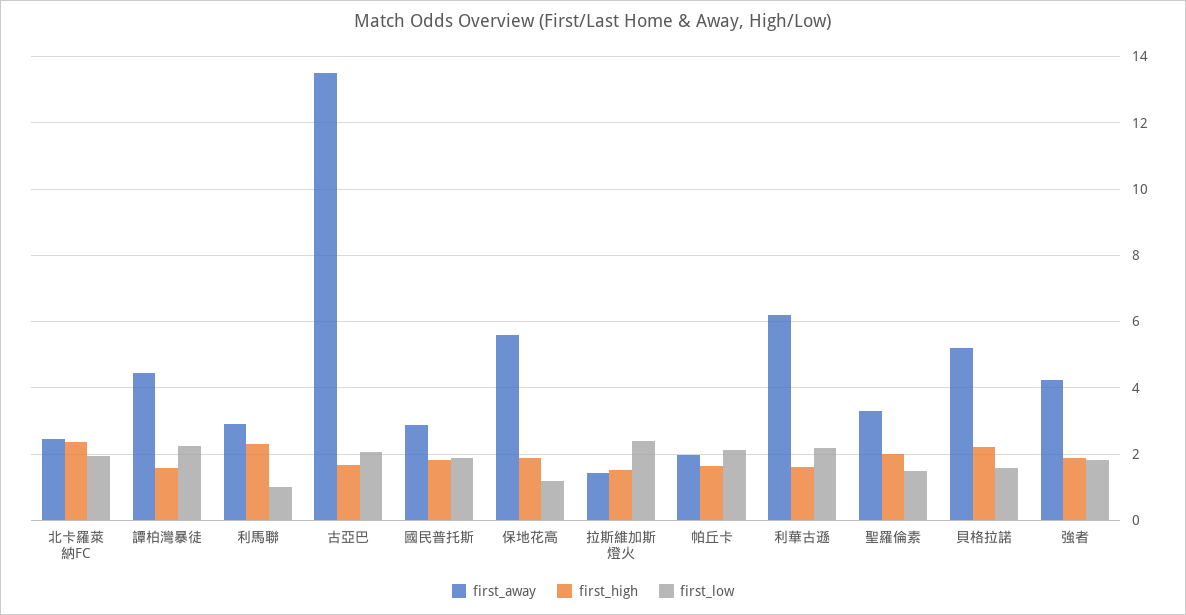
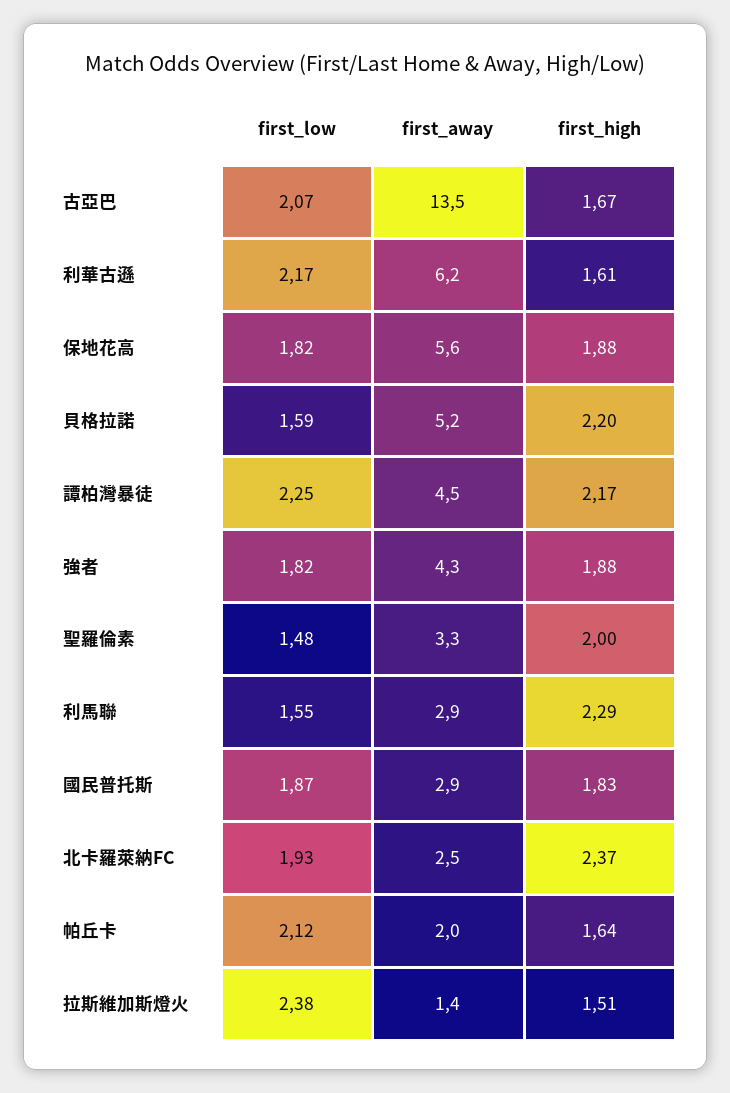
first_high, 譚柏灣暴徒: 1.6 -> 2.17
first_low, 利馬聯: 1 -> 1.55
first_low, 保地花高: 1.2 -> 1.82

